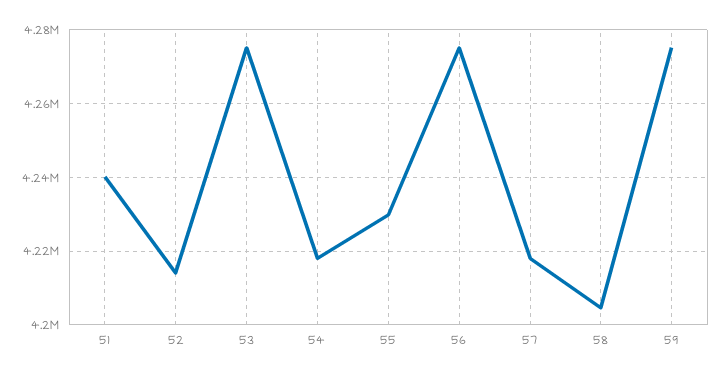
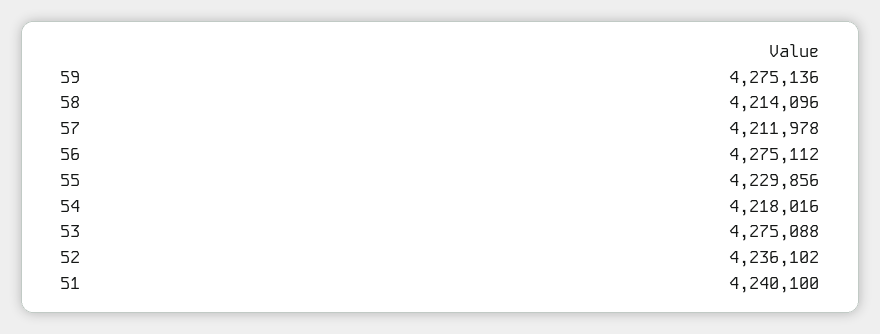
52: 4214000 -> 4236102
57: 4218000 -> 4211978
58: 4204000 -> 4214096

